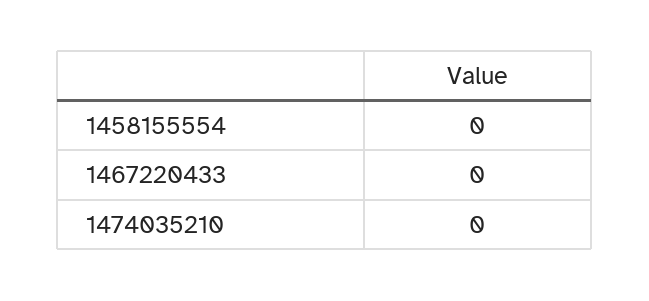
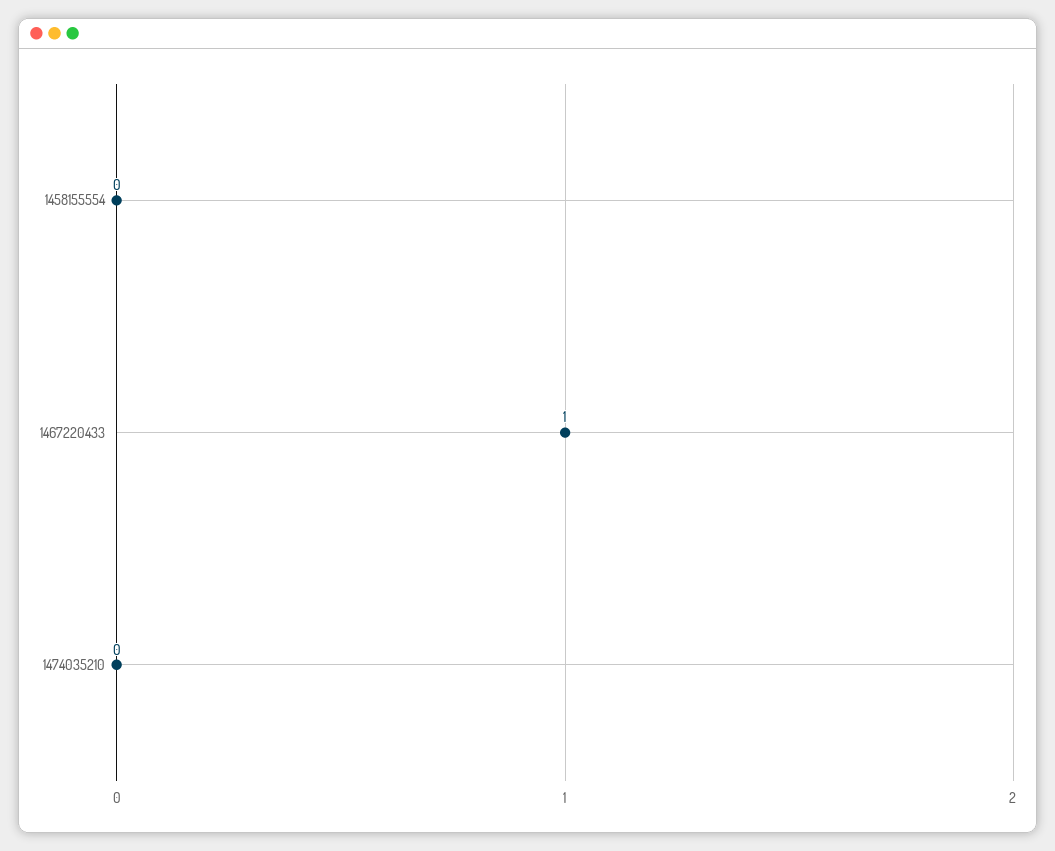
1467220433: 0 -> 1

